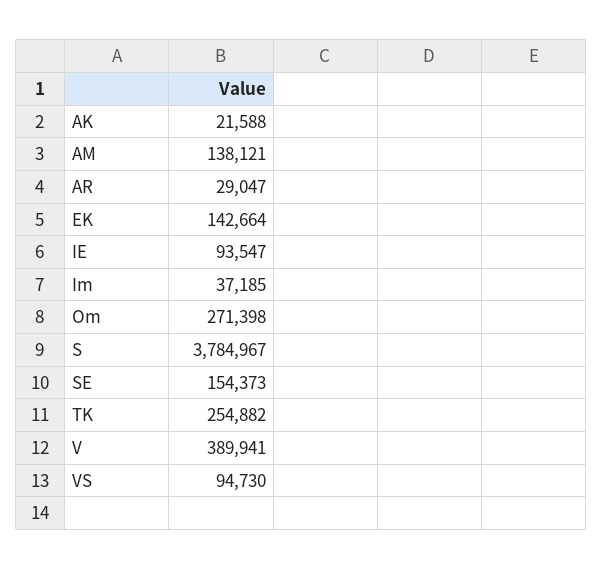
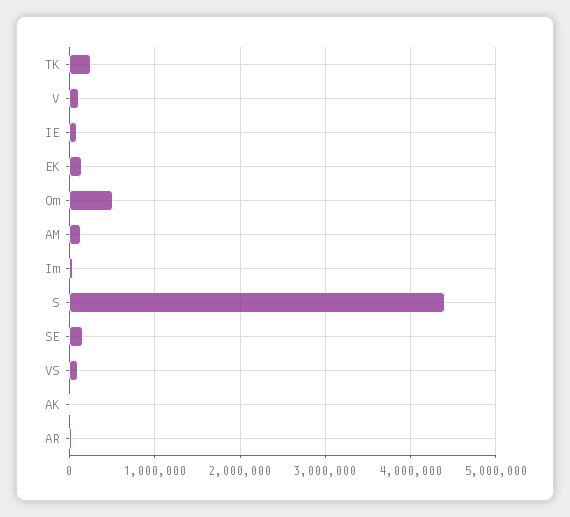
Om: 271398 -> 500000
S: 3784967 -> 4400000
V: 389941 -> 100000

